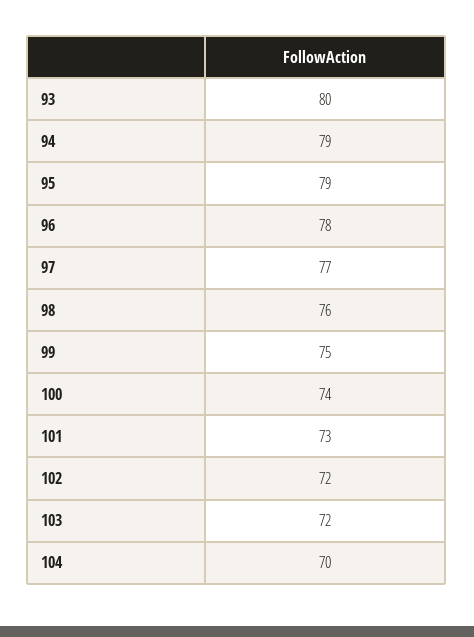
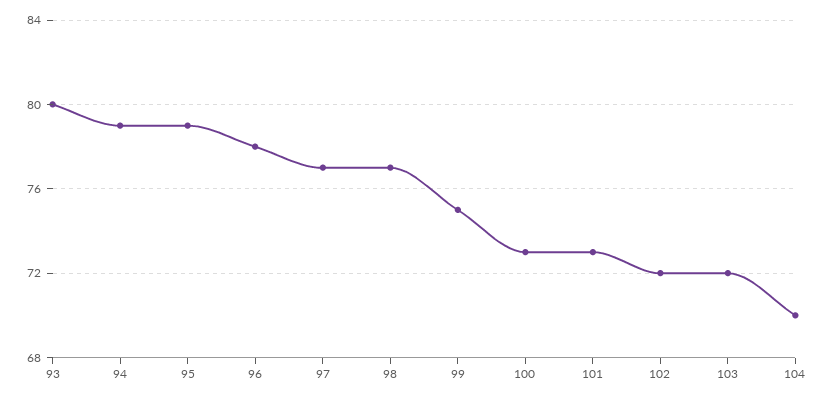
98: 76 -> 77
100: 74 -> 73

